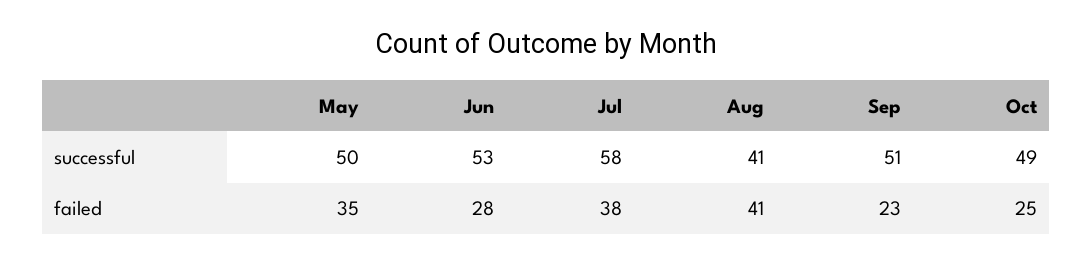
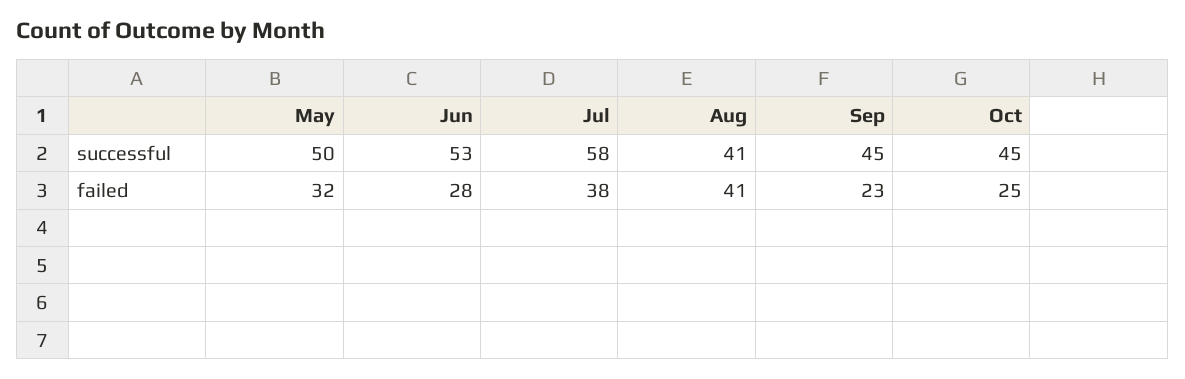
Sep, successful: 51 -> 45
Oct, successful: 49 -> 45
May, failed: 35 -> 32

